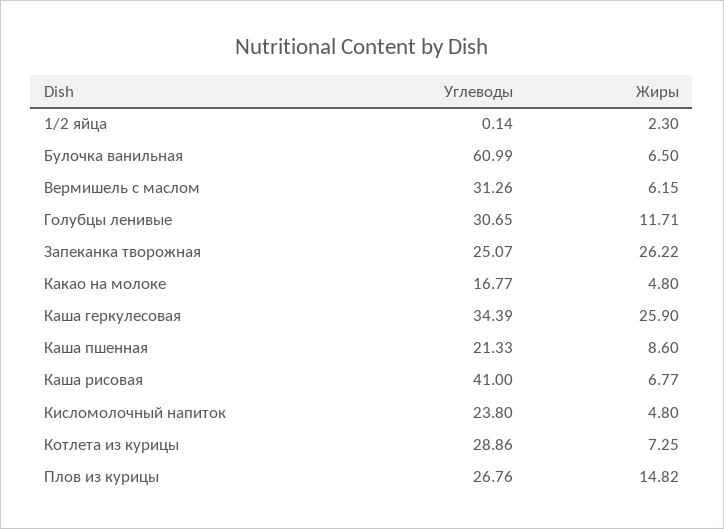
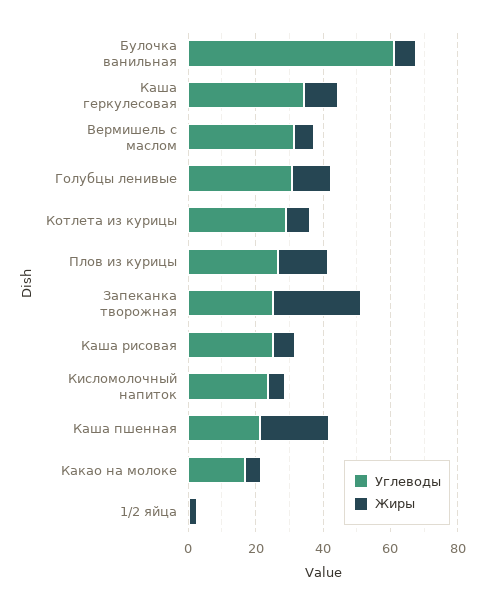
Жиры, Каша геркулесовая: 25.9 -> 10
Жиры, Каша пшенная: 8.6 -> 20
Углеводы, Каша рисовая: 41 -> 25

